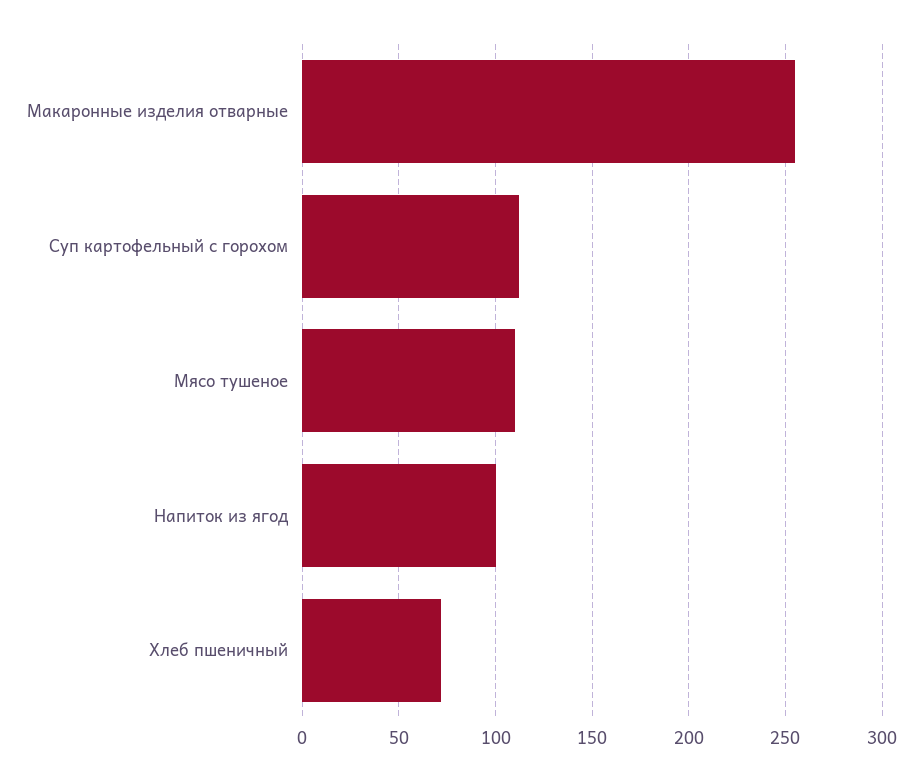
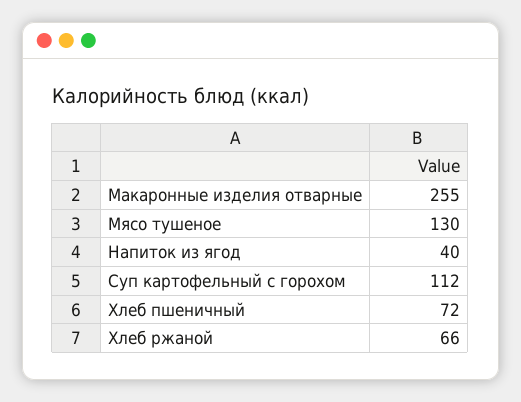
Мясо тушеное: 110 -> 130
Напиток из ягод: 100 -> 40
Хлеб ржаной: none -> 66

